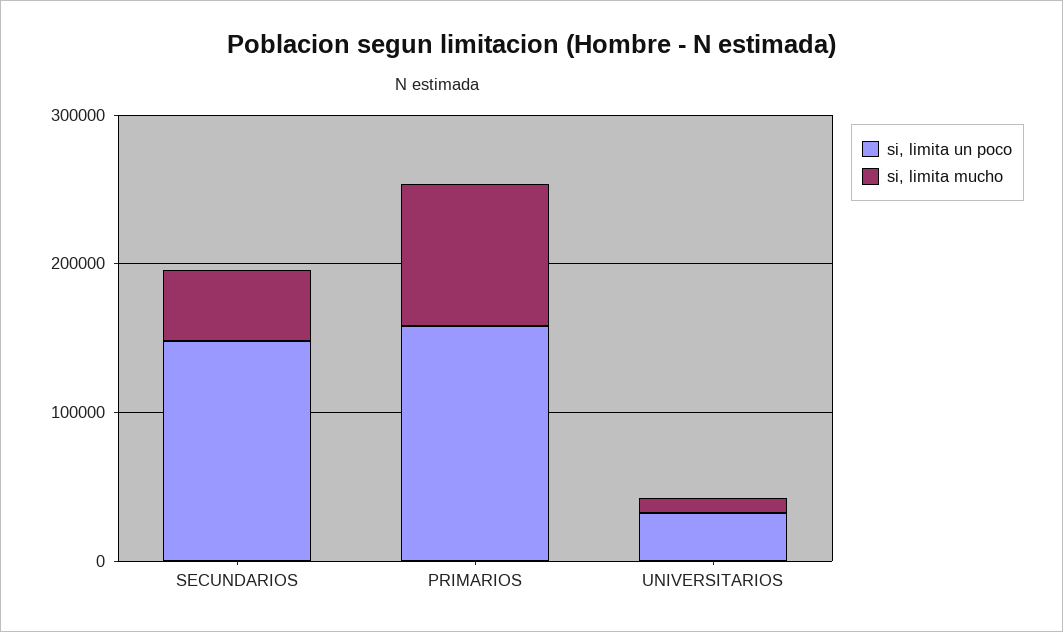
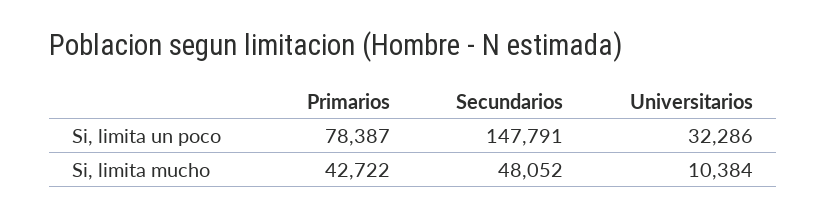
si, limita un poco, PRIMARIOS: 160000 -> 78387
si, limita mucho, PRIMARIOS: 100000 -> 42722

